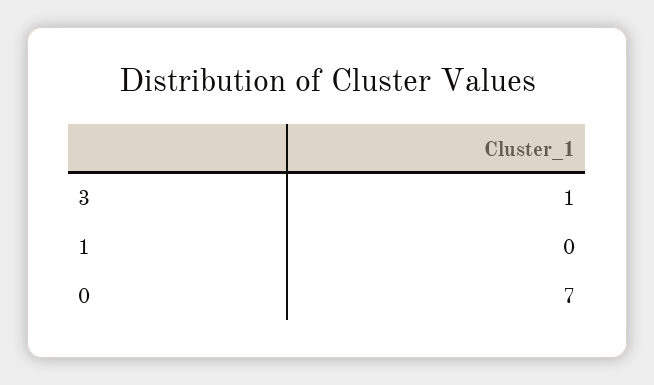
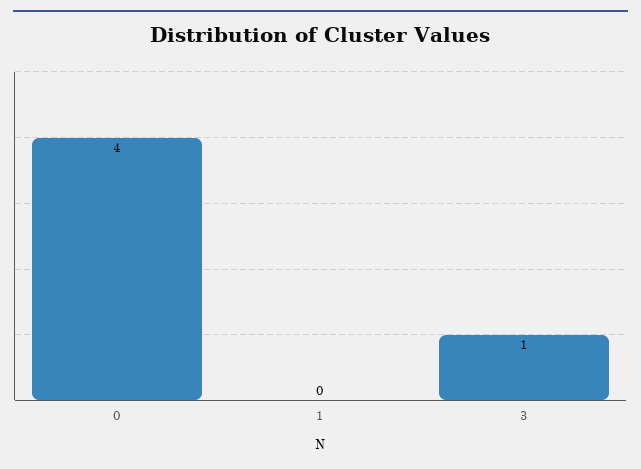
0: 7 -> 4

